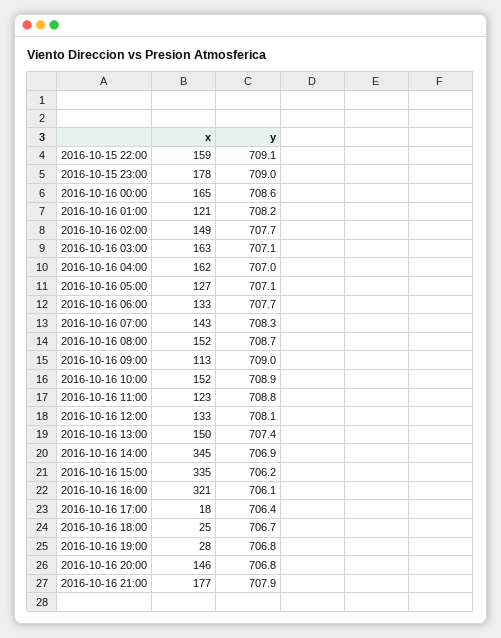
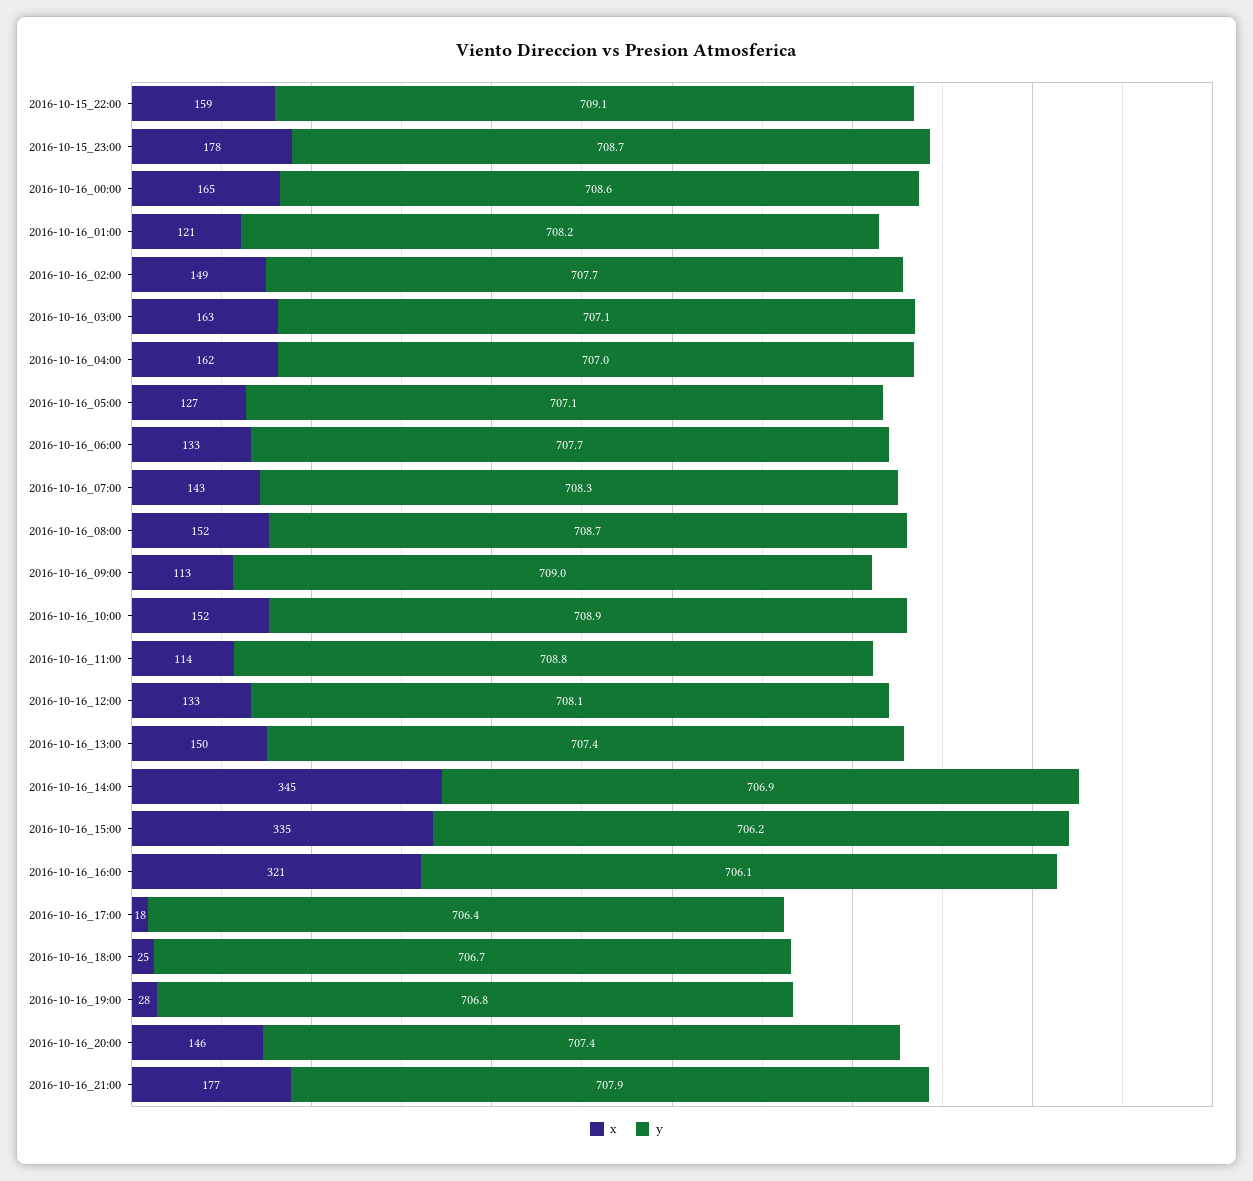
y, 2016-10-15 23:00: 709 -> 708.7
x, 2016-10-16 11:00: 123 -> 114
y, 2016-10-16 20:00: 706.8 -> 707.4

